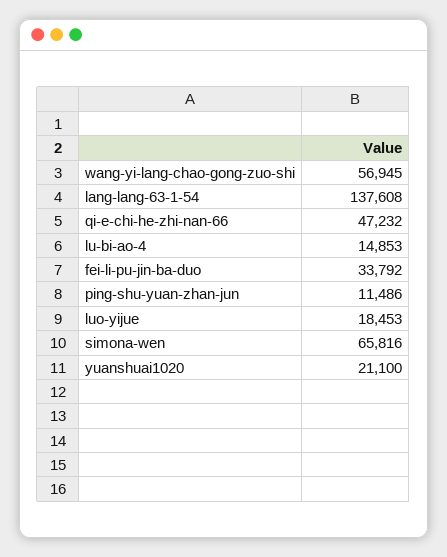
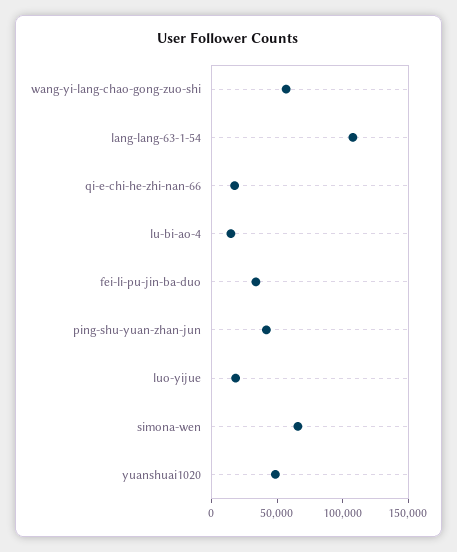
lang-lang-63-1-54: 137608 -> 110000
qi-e-chi-he-zhi-nan-66: 47232 -> 20000
ping-shu-yuan-zhan-jun: 11486 -> 40000
yuanshuai1020: 21100 -> 50000

